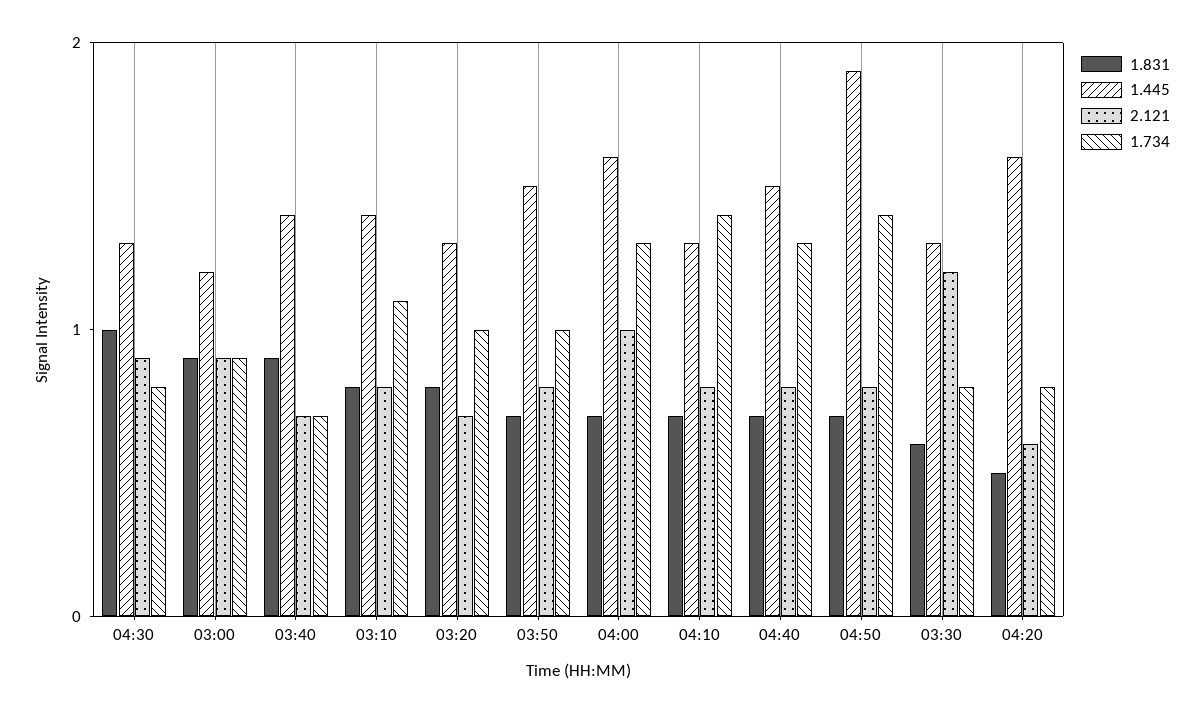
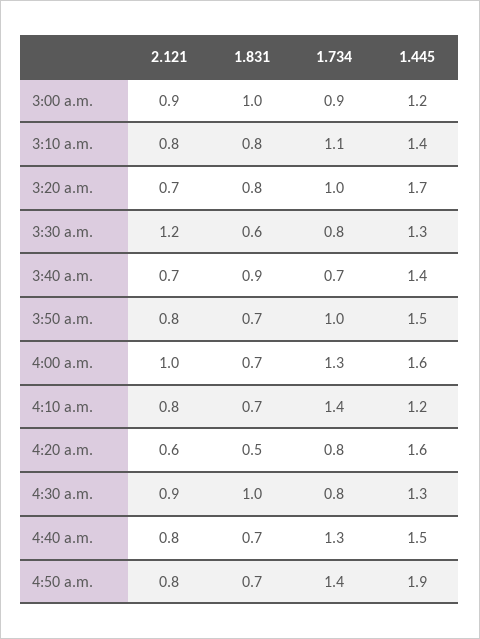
1.831, 03:00: 0.9 -> 1
1.445, 03:20: 1.3 -> 1.7
1.445, 04:10: 1.3 -> 1.2

